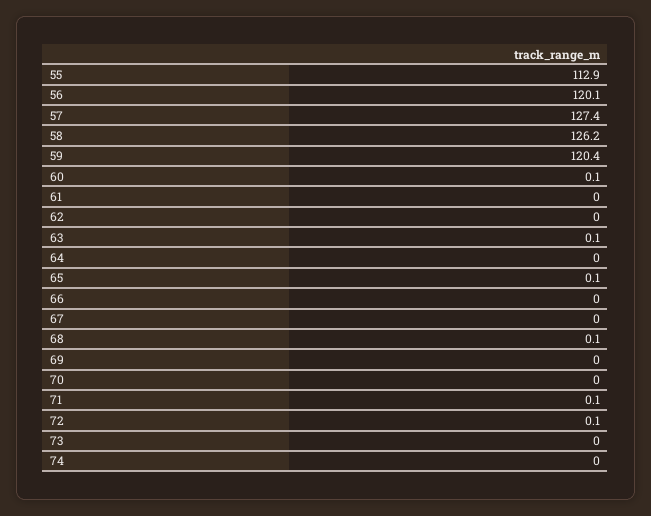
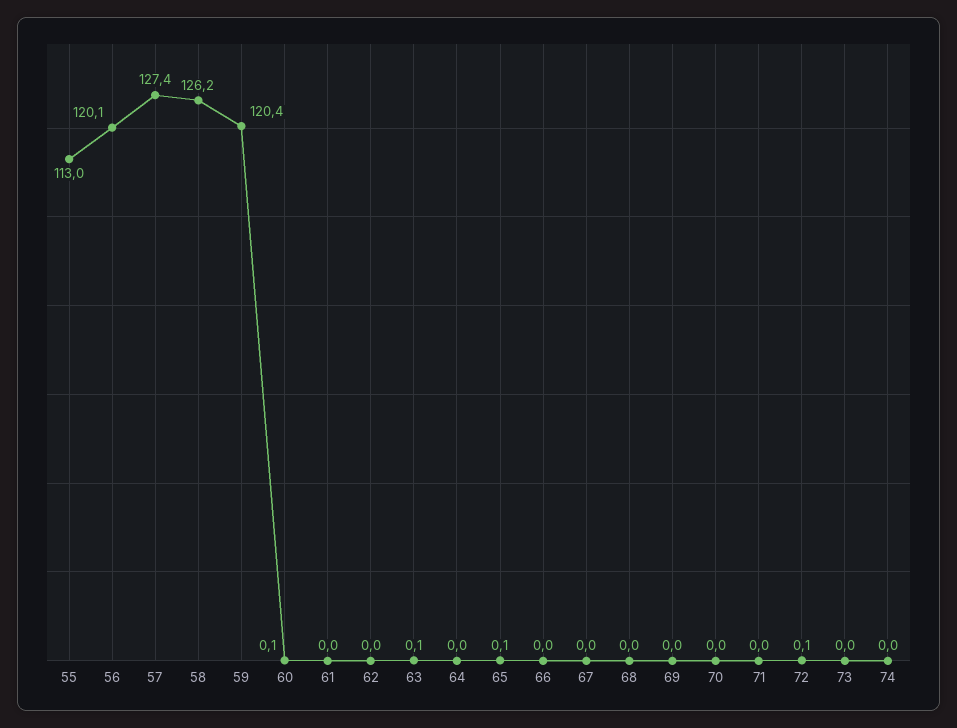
55: 112.9 -> 113
68: 0.1 -> 0
71: 0.1 -> 0

